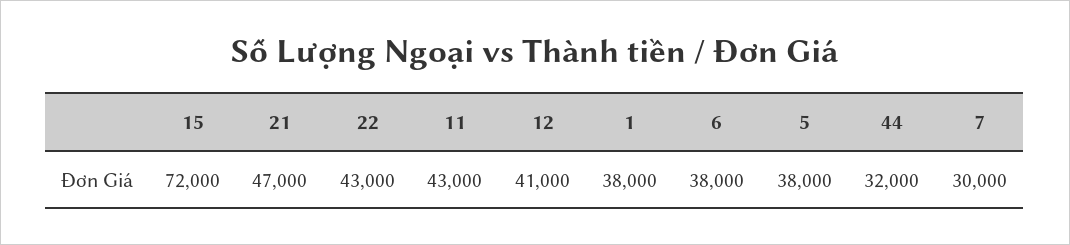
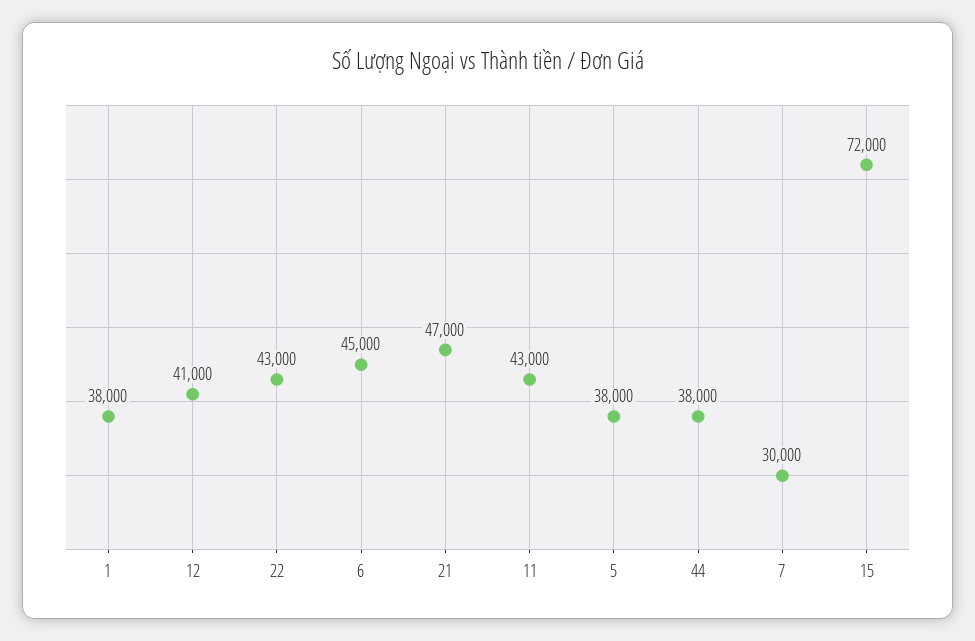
6: 38000 -> 45000
44: 32000 -> 38000

